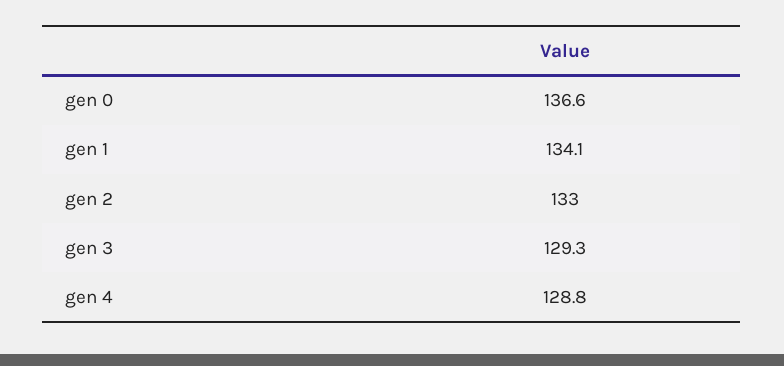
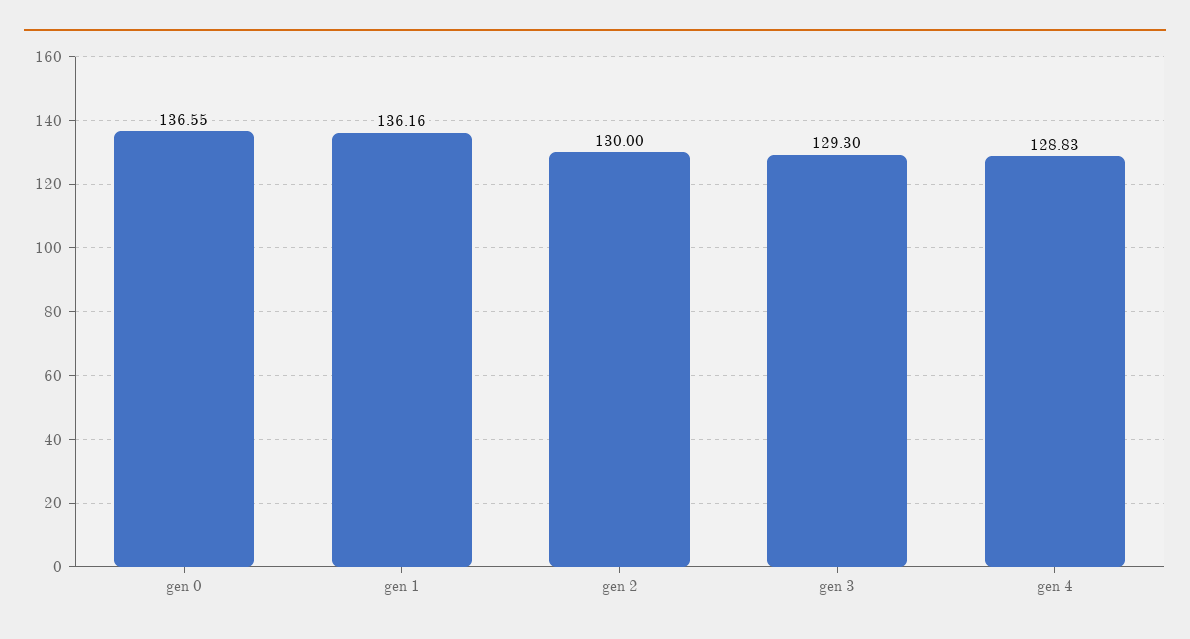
gen 1: 134.1 -> 136.16
gen 2: 133 -> 130

